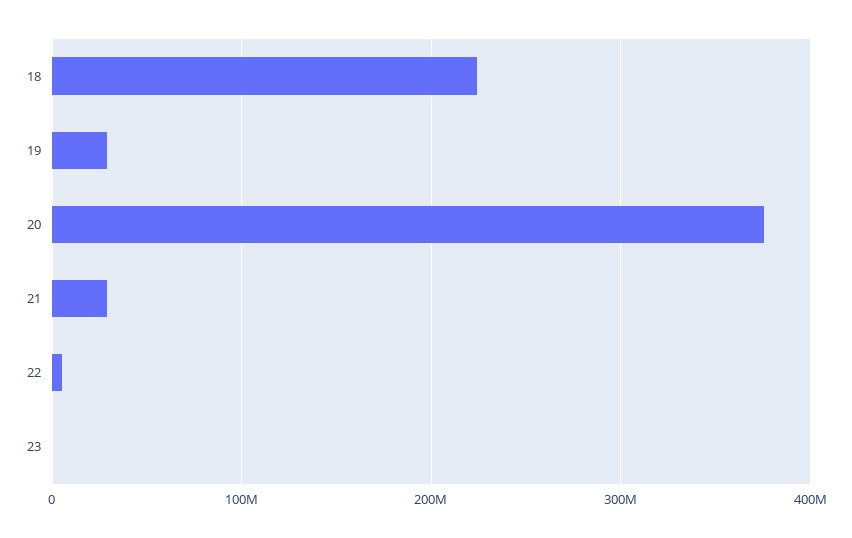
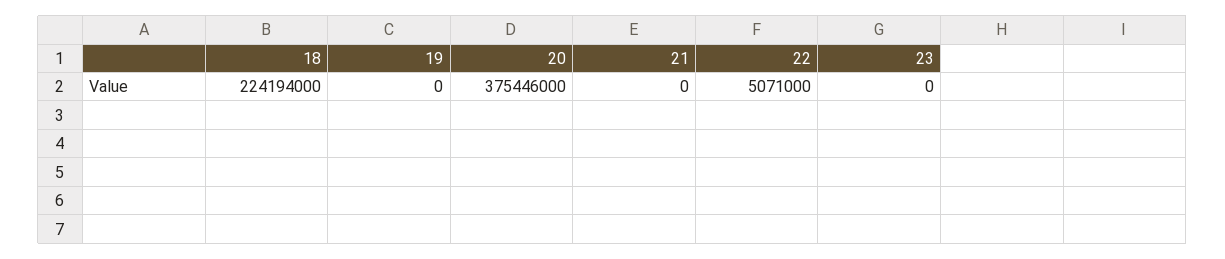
19: 30000000 -> 0
21: 30000000 -> 0

